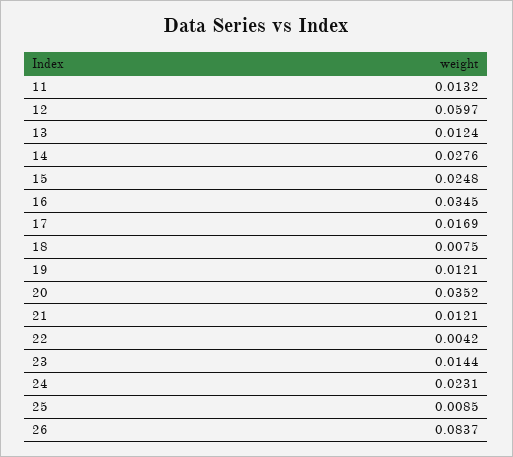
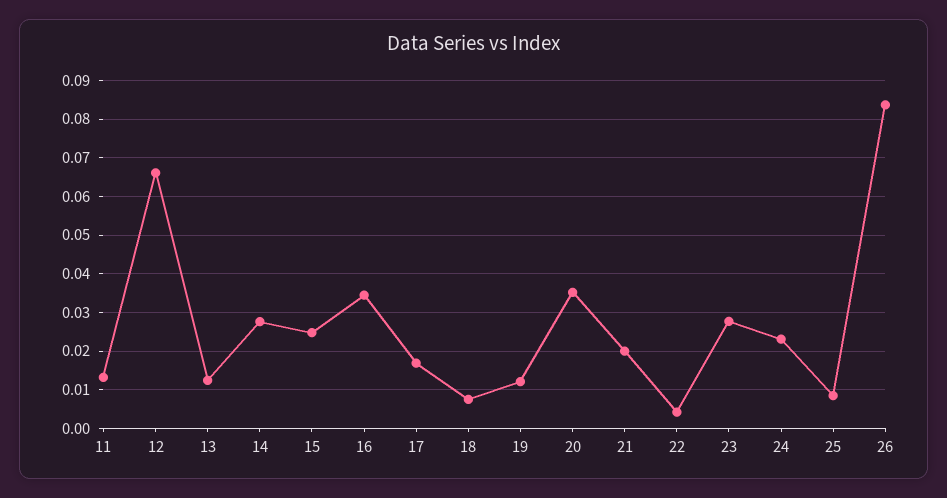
12: 0.0597 -> 0.066
21: 0.0121 -> 0.02
23: 0.0144 -> 0.028

